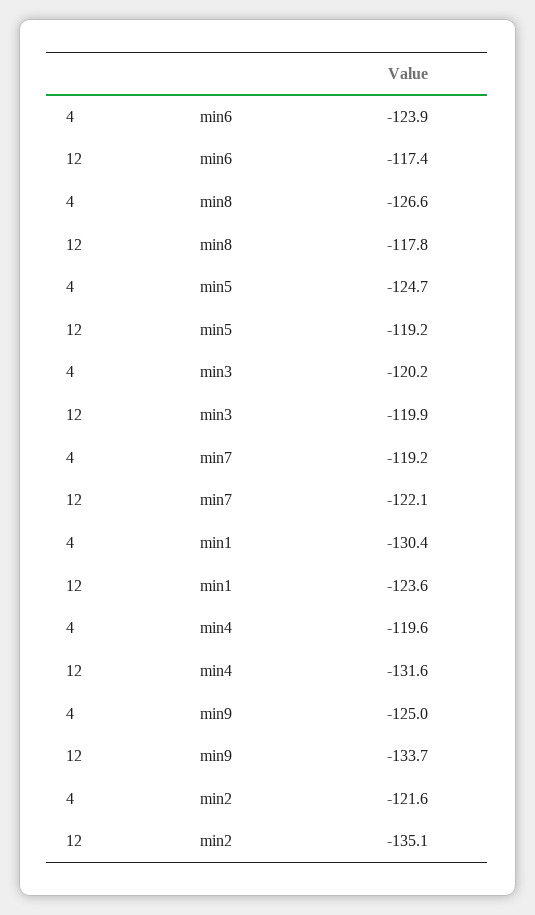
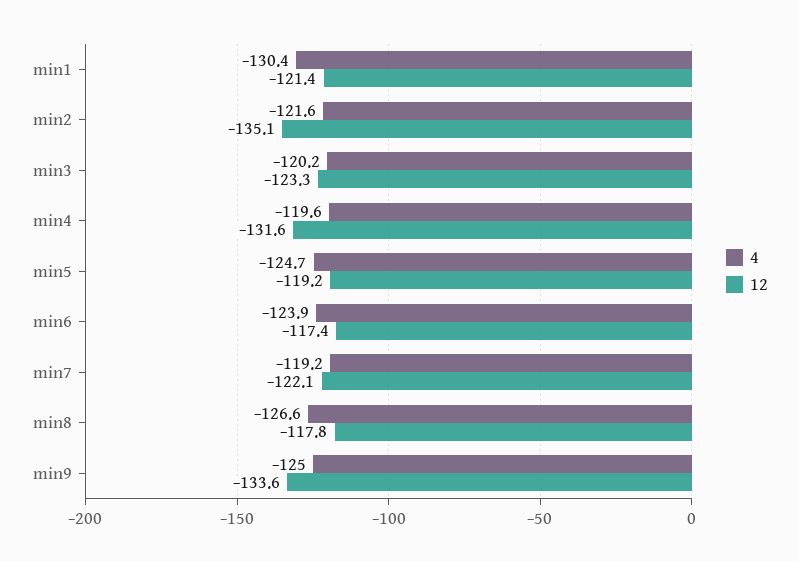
12, min3: -119.9 -> -123.3
12, min1: -123.6 -> -121.4
12, min9: -133.7 -> -133.6

